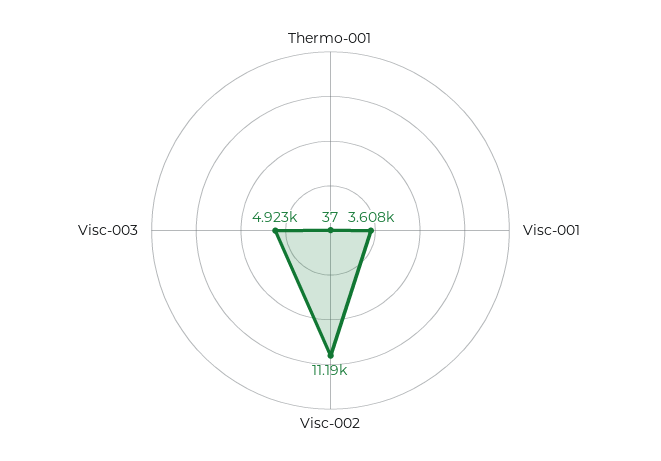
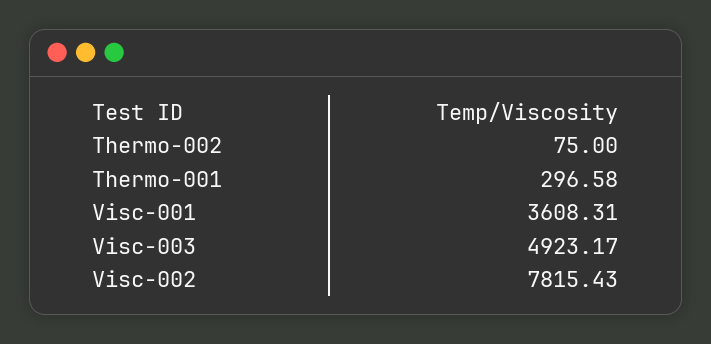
Thermo-001: 37 -> 296.58
Visc-002: 11190 -> 7815.43
Thermo-002: none -> 75

